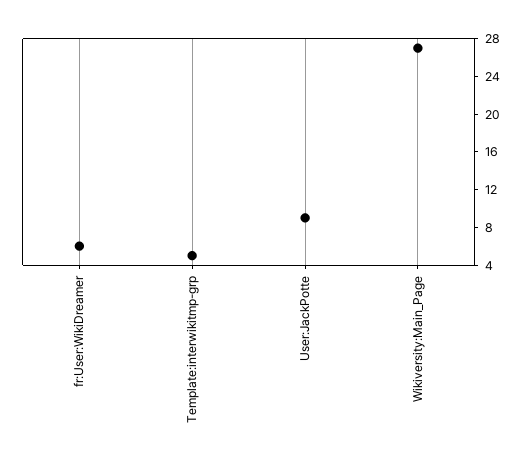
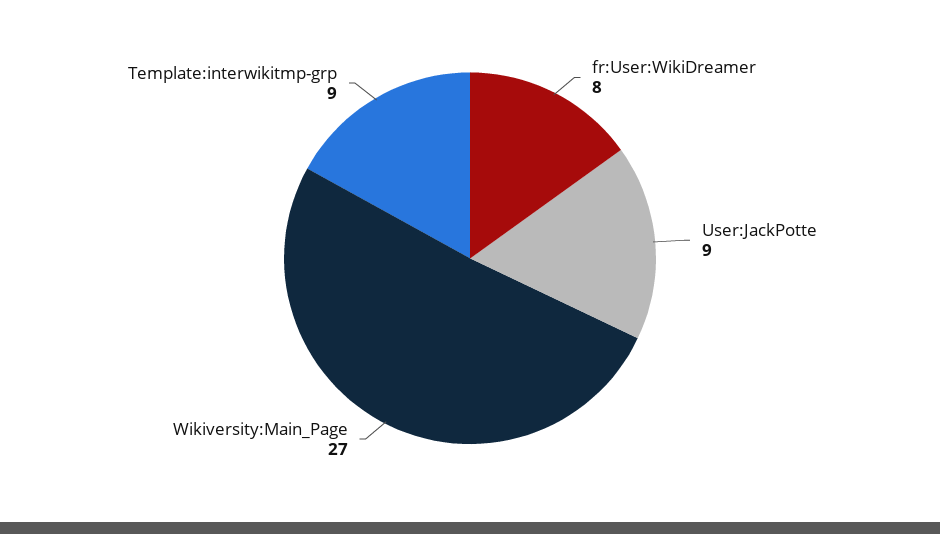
fr:User:WikiDreamer: 6 -> 8
Template:interwikitmp-grp: 5 -> 9

